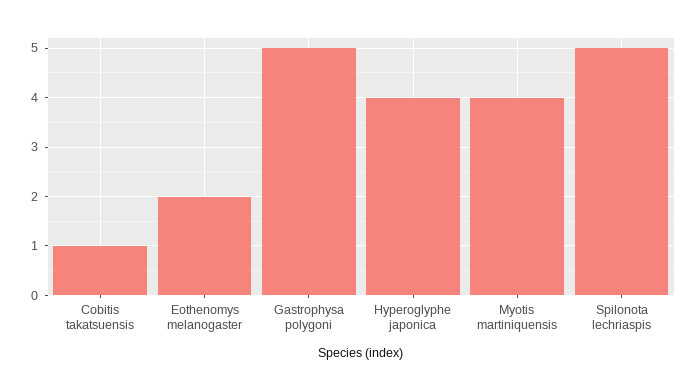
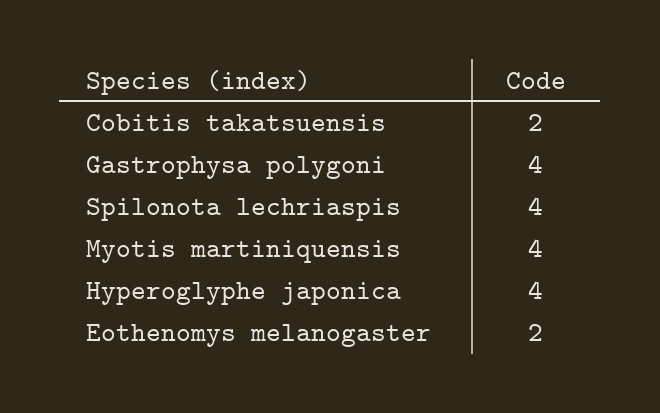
Cobitis takatsuensis: 1 -> 2
Gastrophysa polygoni: 5 -> 4
Spilonota lechriaspis: 5 -> 4

